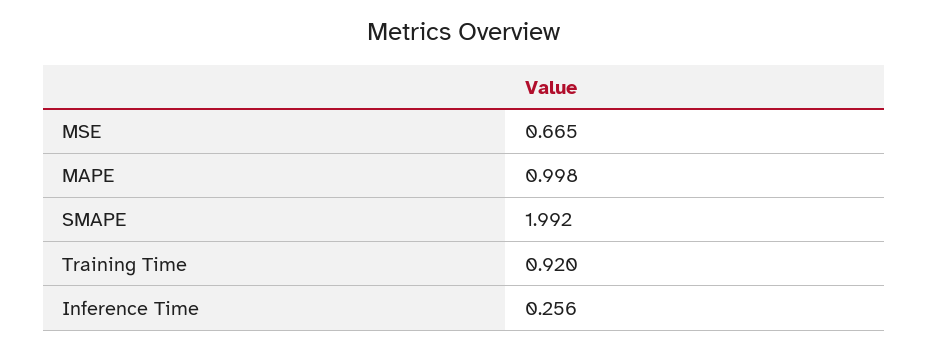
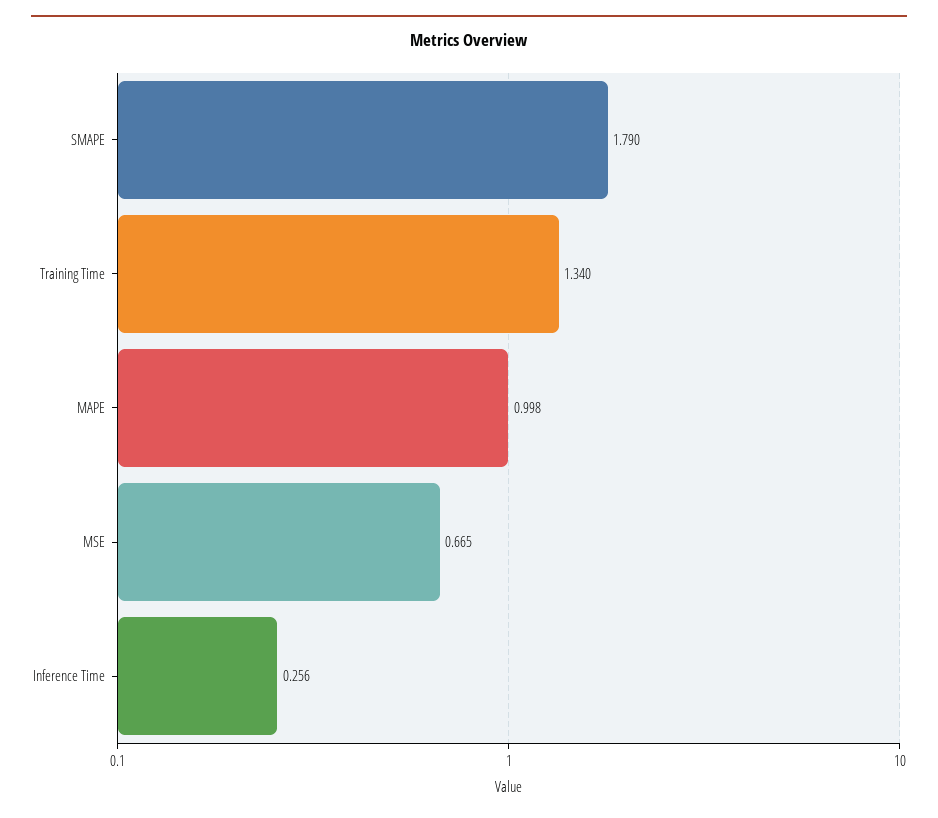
SMAPE: 1.992 -> 1.79
Training Time: 0.92 -> 1.34

